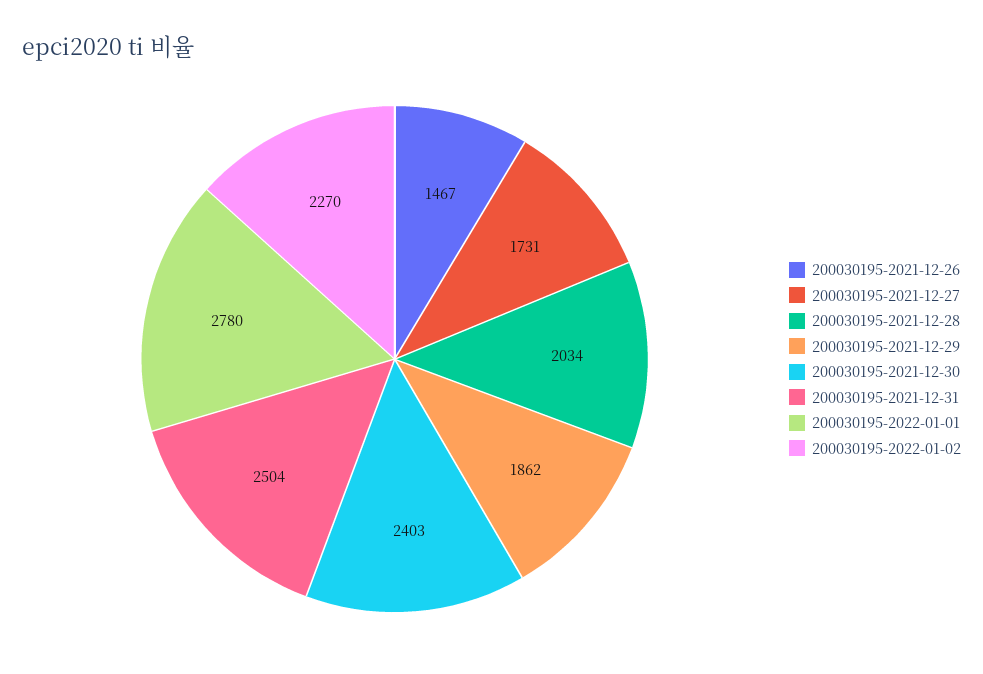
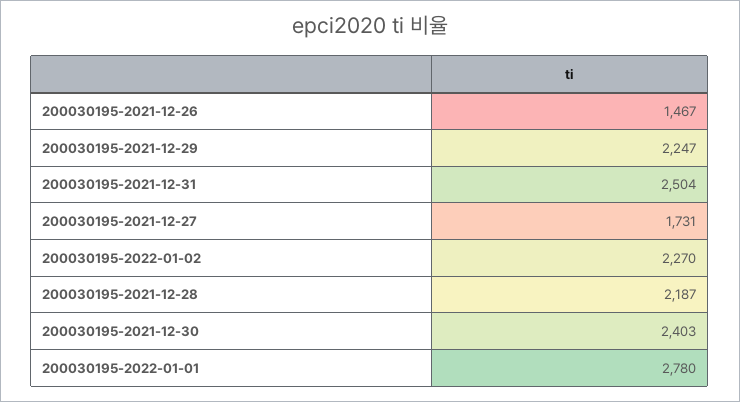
200030195-2021-12-28: 2034 -> 2187
200030195-2021-12-29: 1862 -> 2247

